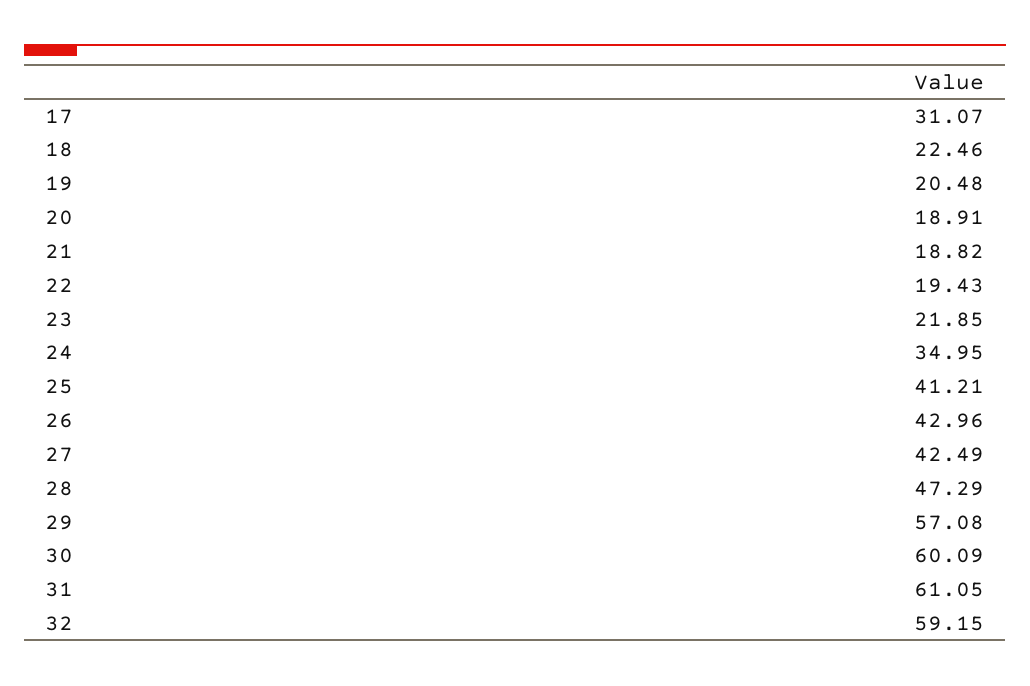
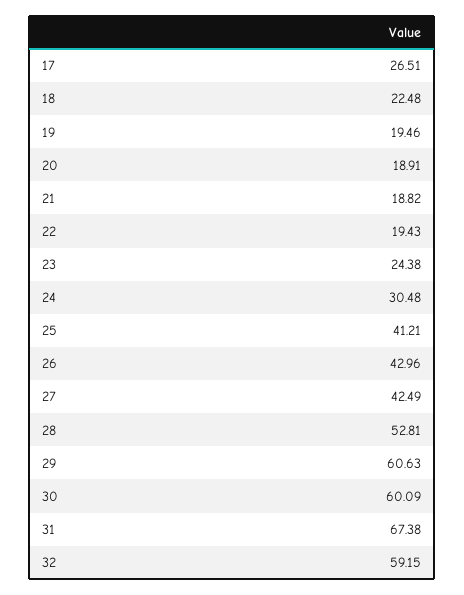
17: 31.07 -> 26.51
18: 22.46 -> 22.48
19: 20.48 -> 19.46
23: 21.85 -> 24.38
24: 34.95 -> 30.48
28: 47.29 -> 52.81
29: 57.08 -> 60.63
31: 61.05 -> 67.38

